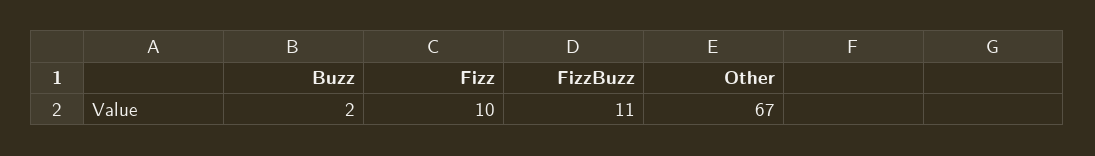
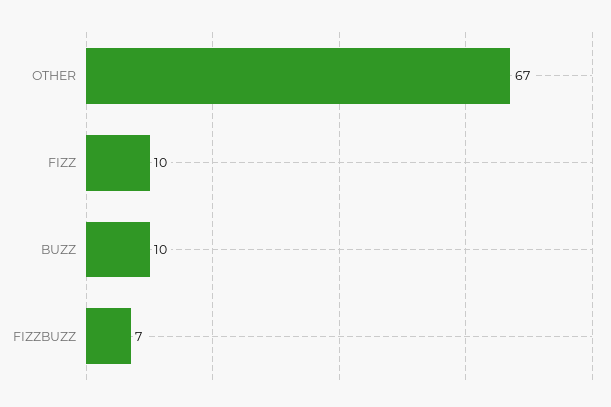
Buzz: 2 -> 10
FizzBuzz: 11 -> 7

